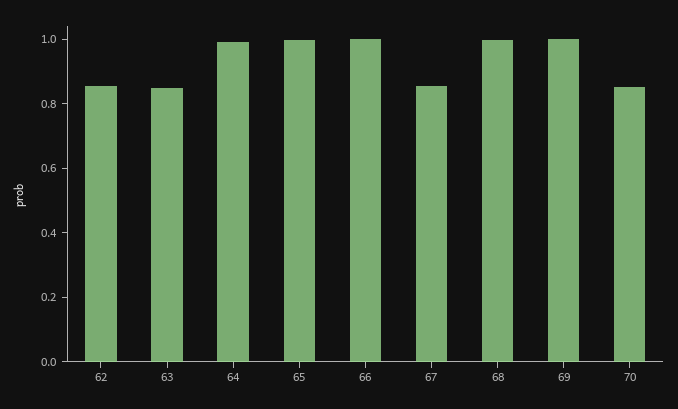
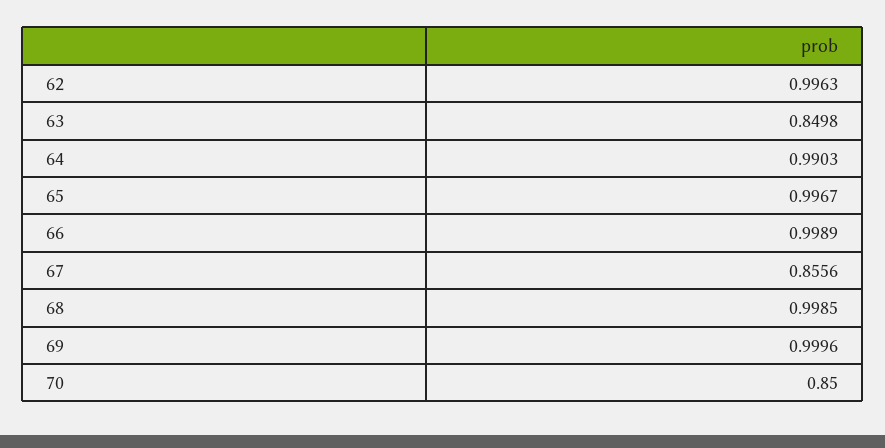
62: 0.85 -> 0.9963

